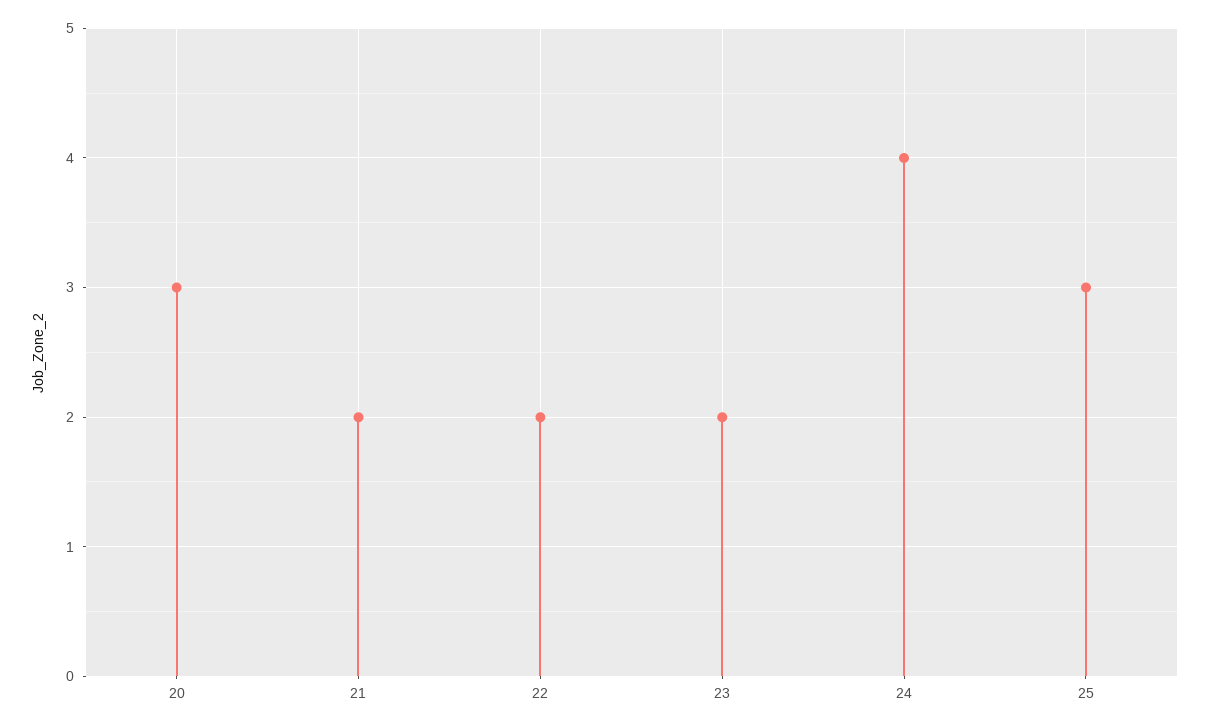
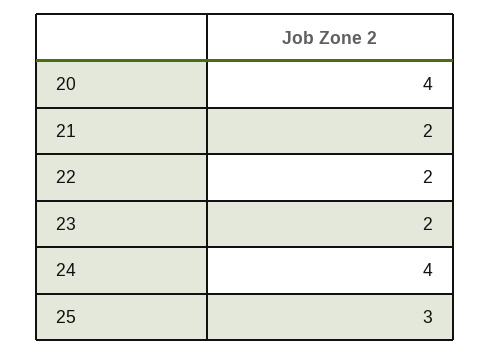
20: 3 -> 4

